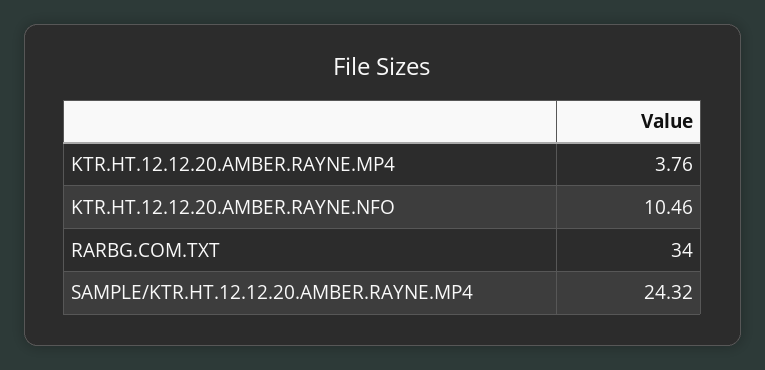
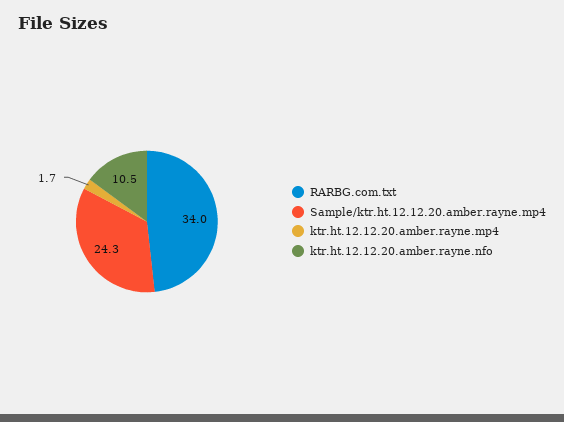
KTR.HT.12.12.20.AMBER.RAYNE.MP4: 3.76 -> 1.7

